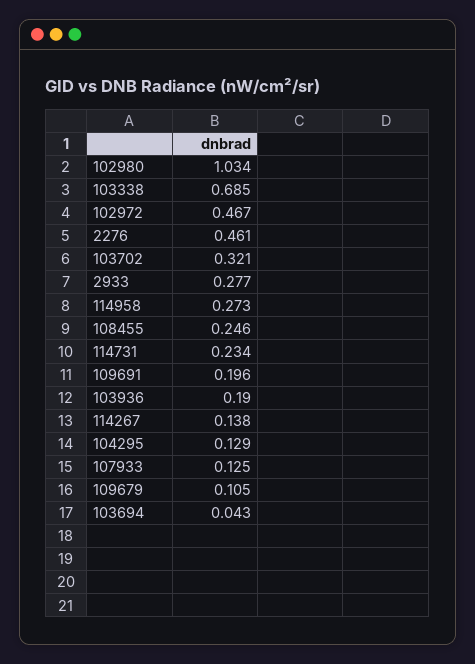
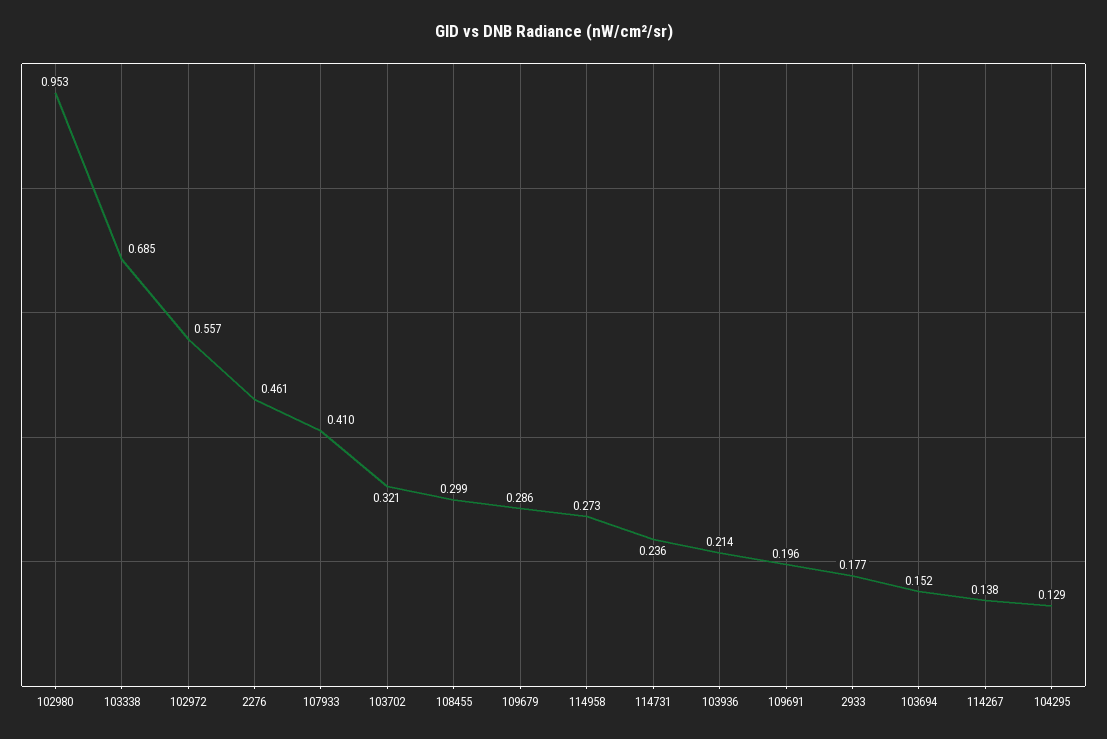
102980: 1.034 -> 0.953
102972: 0.467 -> 0.557
2933: 0.277 -> 0.177
108455: 0.246 -> 0.299
114731: 0.234 -> 0.236
103936: 0.19 -> 0.214
107933: 0.125 -> 0.41
109679: 0.105 -> 0.286
103694: 0.043 -> 0.152

